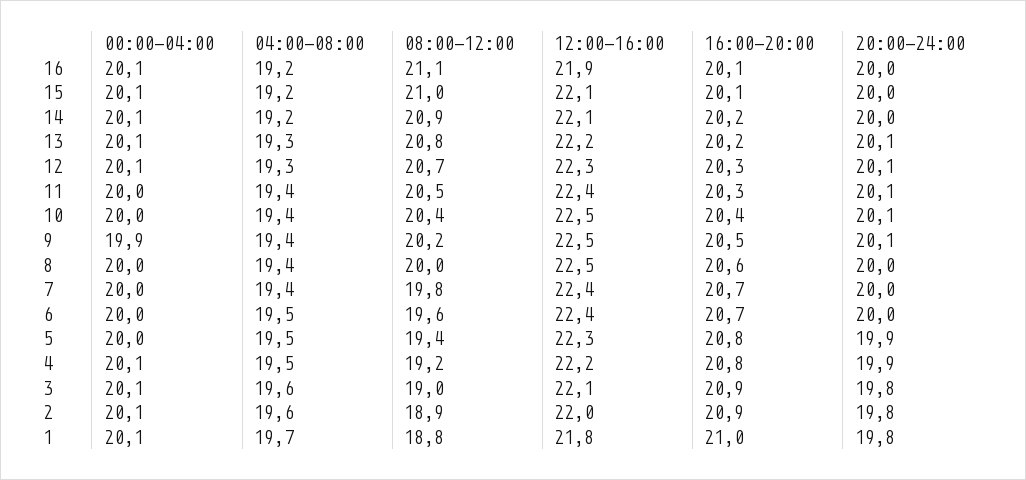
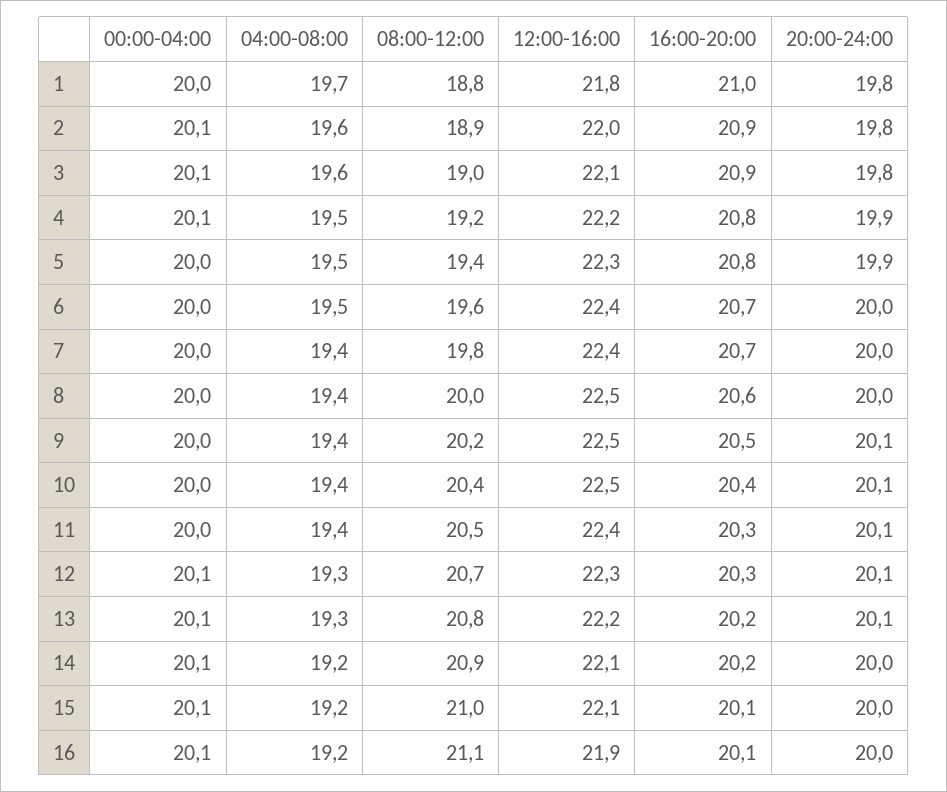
00:00-04:00, 9: 19.9 -> 20
00:00-04:00, 1: 20.1 -> 20

